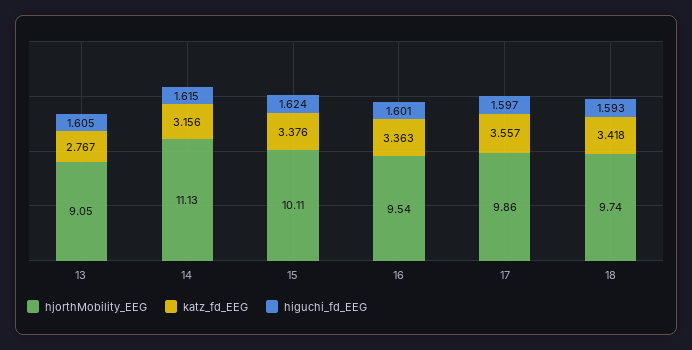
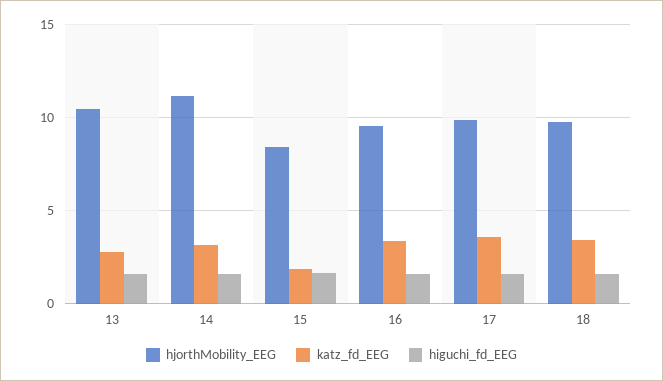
hjorthMobility_EEG, 13: 9.05 -> 10.5
hjorthMobility_EEG, 15: 10.11 -> 8.5
katz_fd_EEG, 15: 3.376 -> 2

